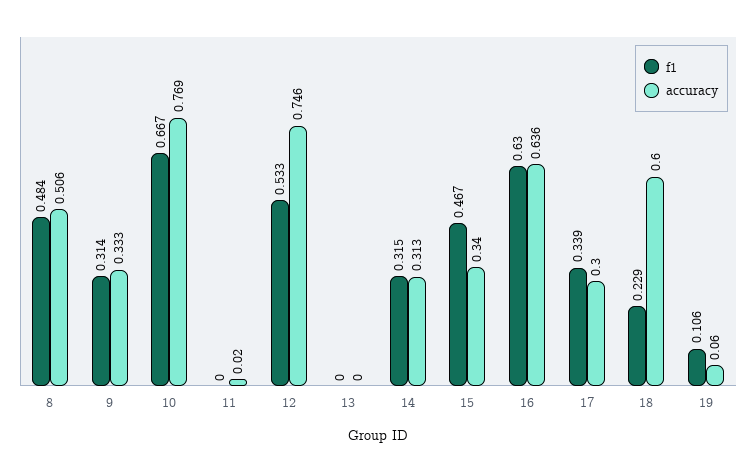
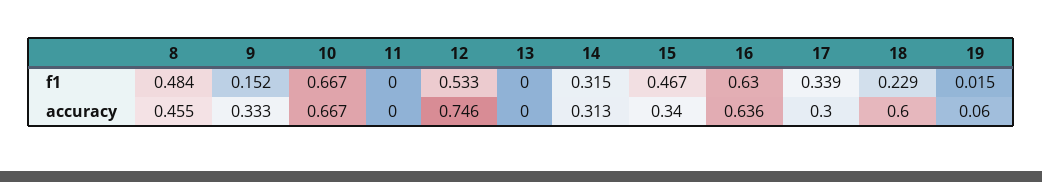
accuracy, 8: 0.506 -> 0.455
f1, 9: 0.314 -> 0.152
accuracy, 10: 0.769 -> 0.667
accuracy, 11: 0.02 -> 0
f1, 19: 0.106 -> 0.015

